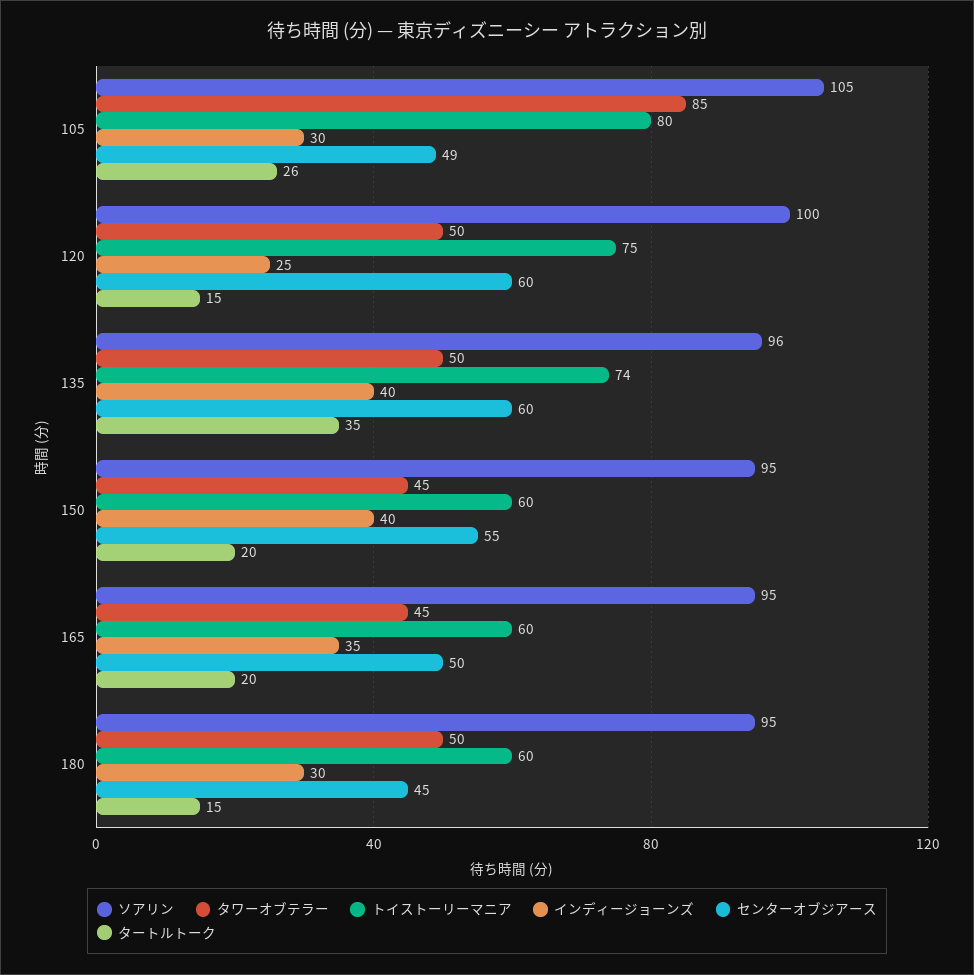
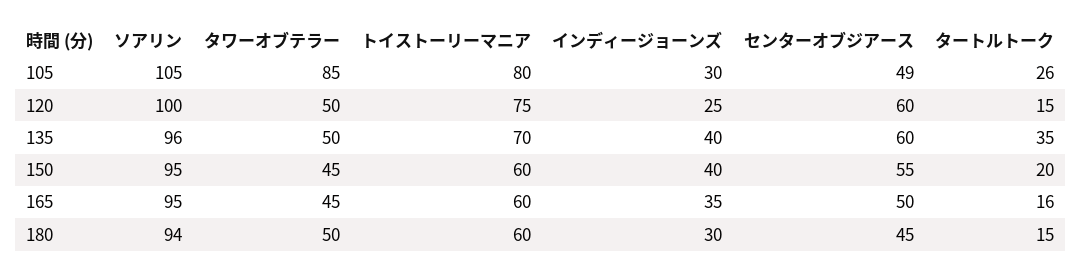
トイストーリーマニア, 135: 74 -> 70
タートルトーク, 165: 20 -> 16
ソアリン, 180: 95 -> 94

